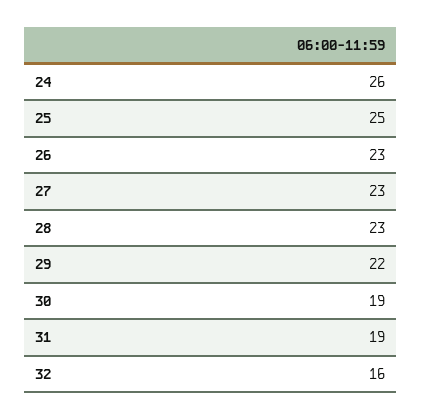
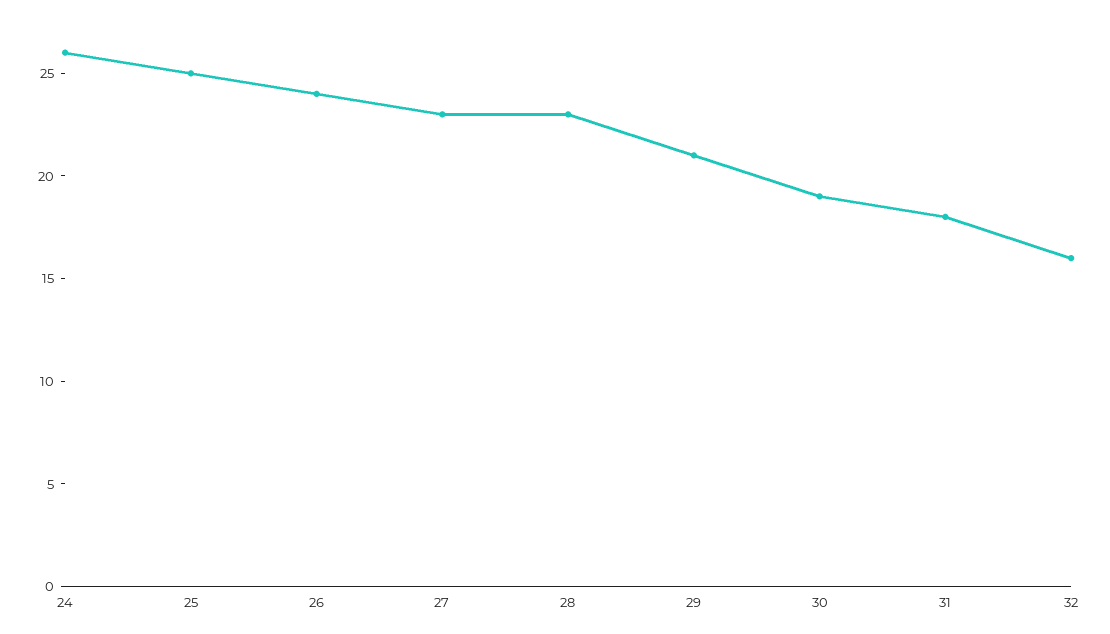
26: 23 -> 24
29: 22 -> 21
31: 19 -> 18

